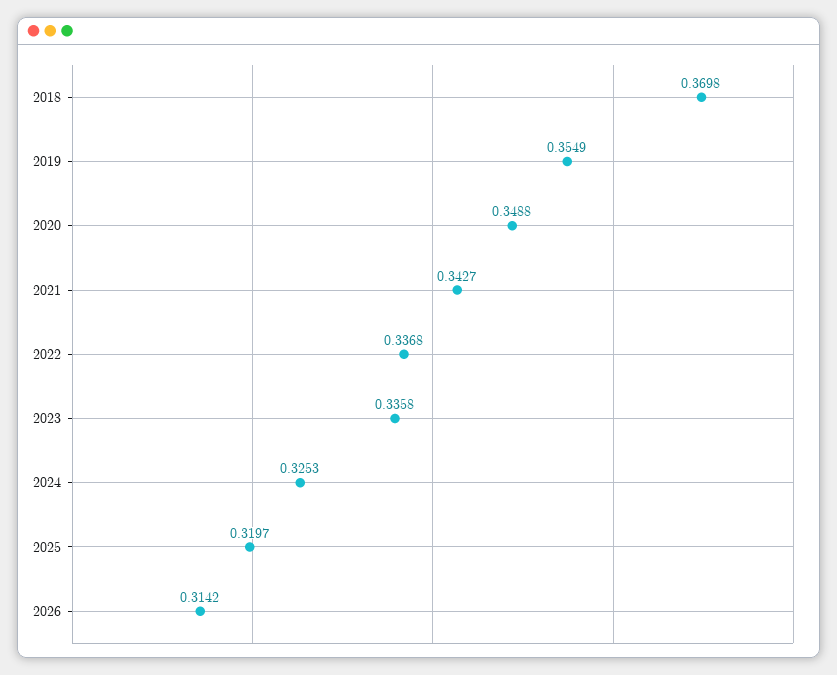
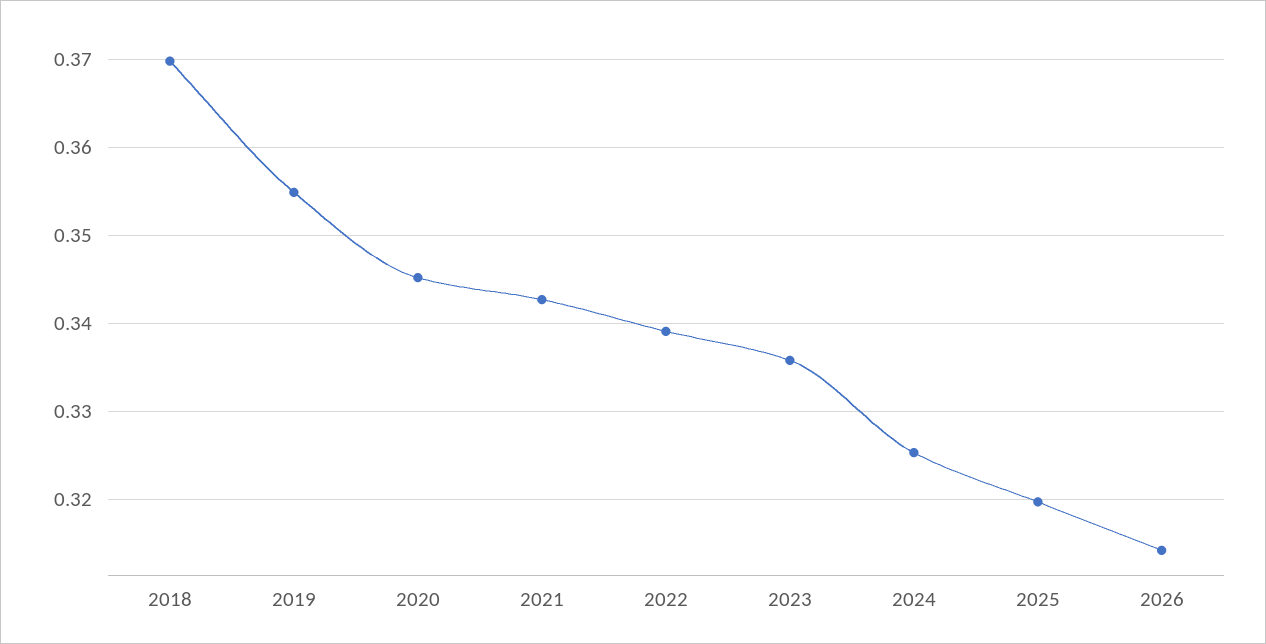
2020: 0.3488 -> 0.345
2022: 0.3368 -> 0.339

